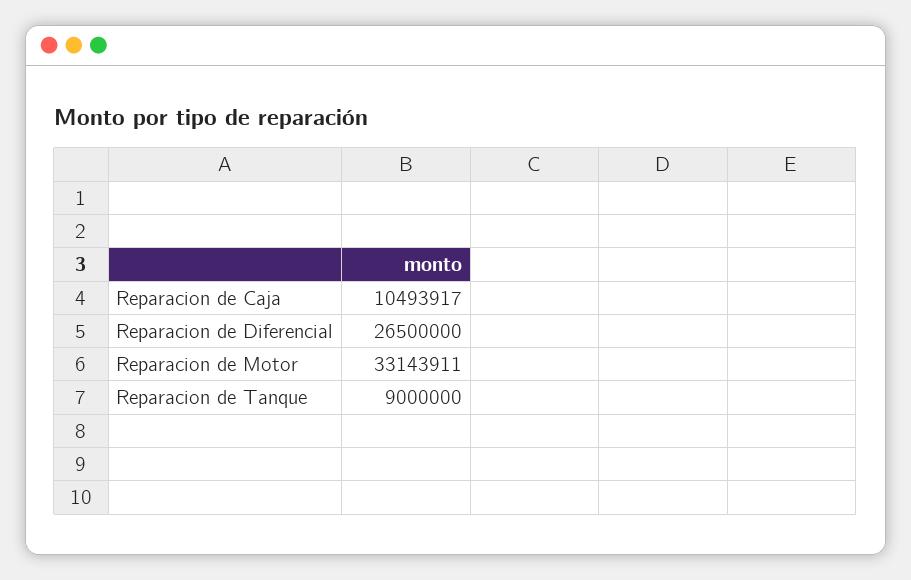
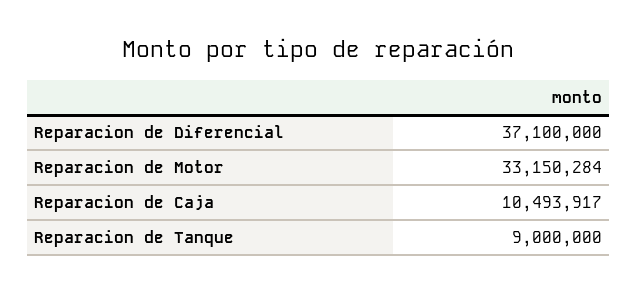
Reparacion de Diferencial: 26500000 -> 37100000
Reparacion de Motor: 33143911 -> 33150284

